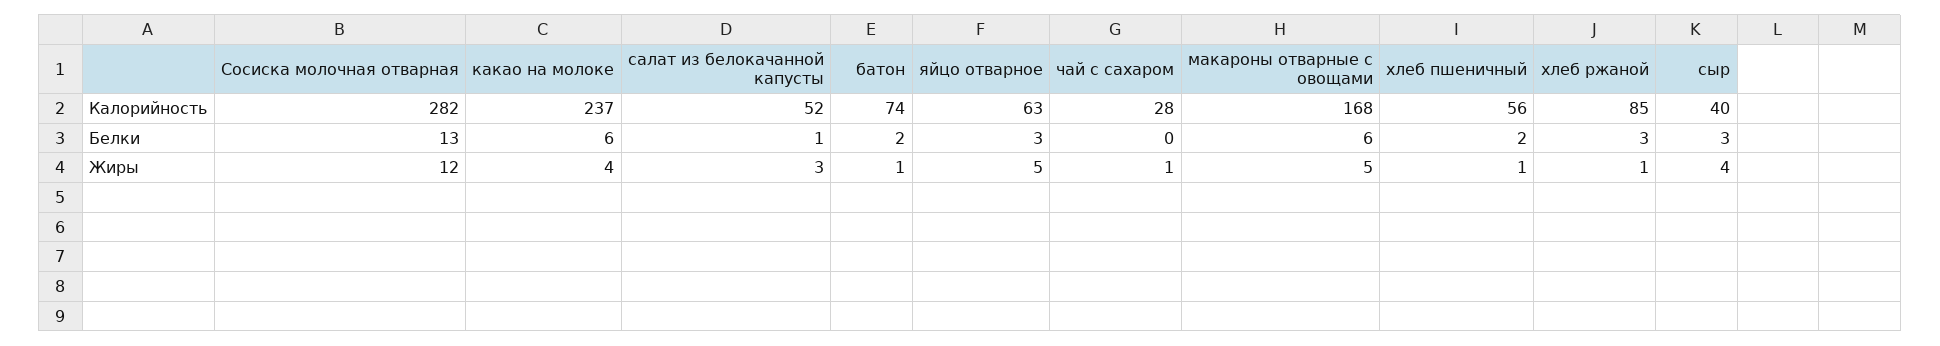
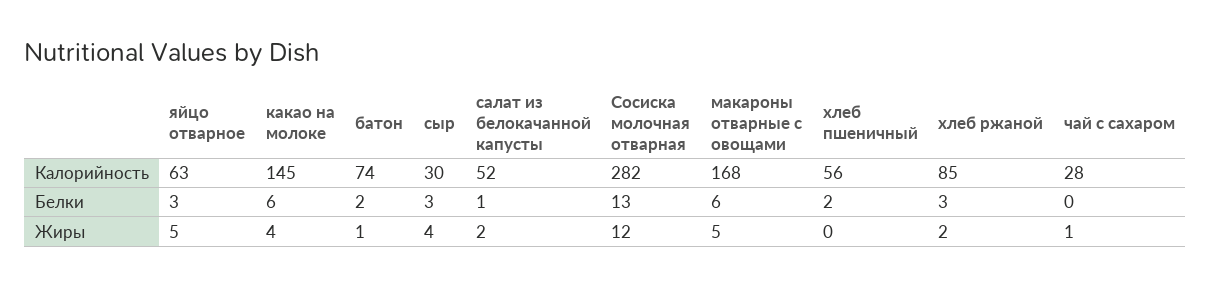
какао на молоке, Калорийность: 237 -> 145
сыр, Калорийность: 40 -> 30
салат из белокачанной капусты, Жиры: 3 -> 2
хлеб пшеничный, Жиры: 1 -> 0
хлеб ржаной, Жиры: 1 -> 2

